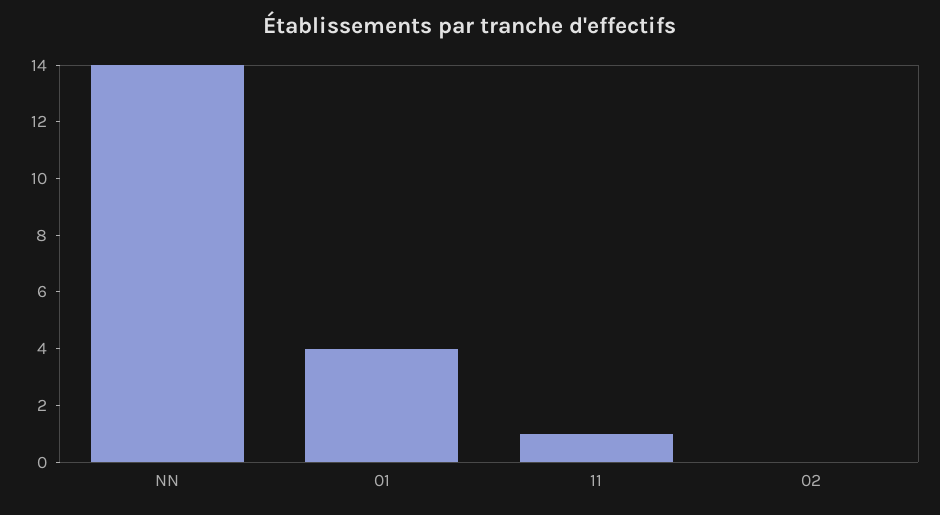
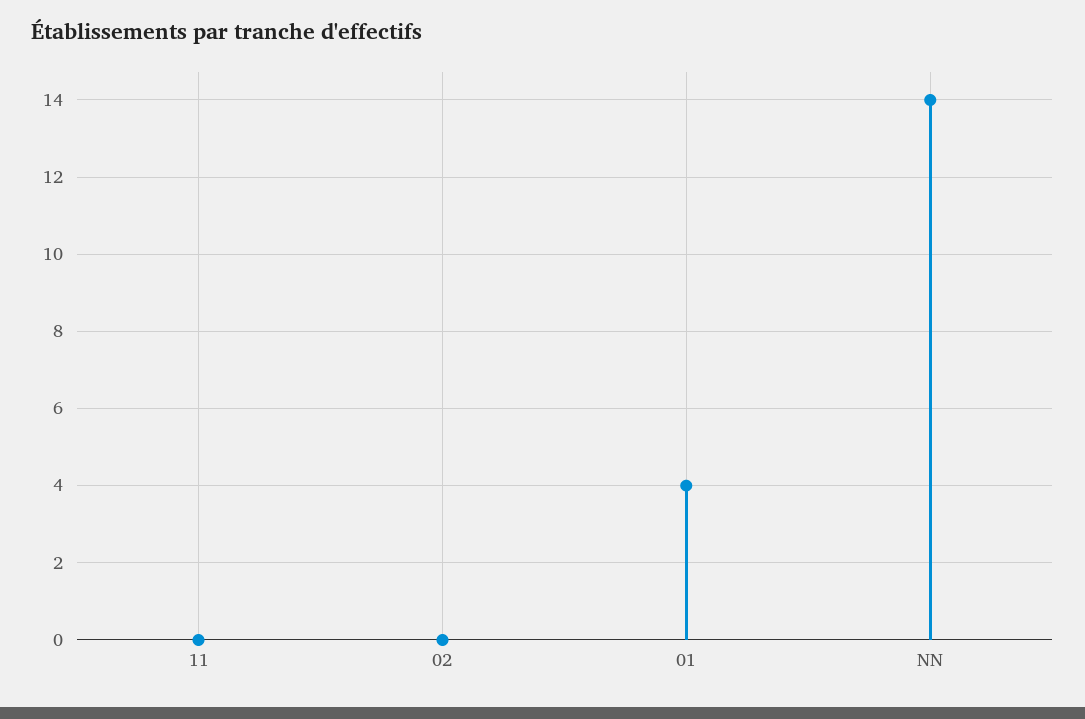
11: 1 -> 0

